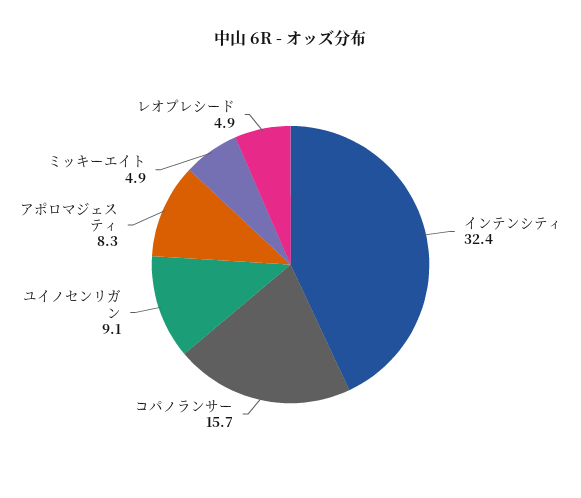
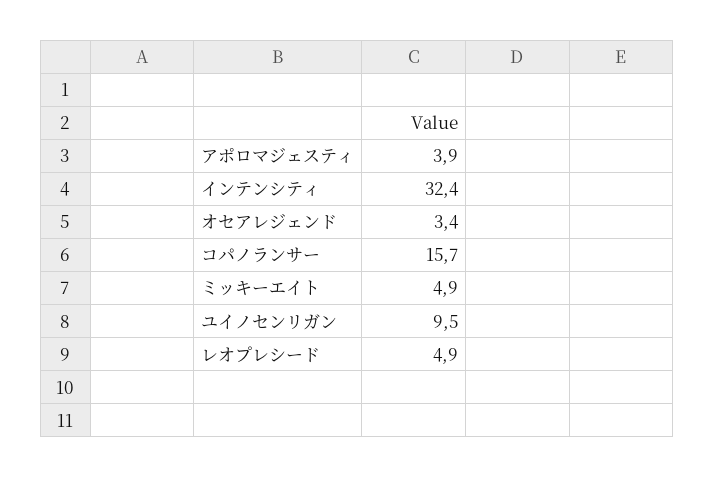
ユイノセンリガン: 9.1 -> 9.5
アポロマジェスティ: 8.3 -> 3.9
オセアレジェンド: none -> 3.4

